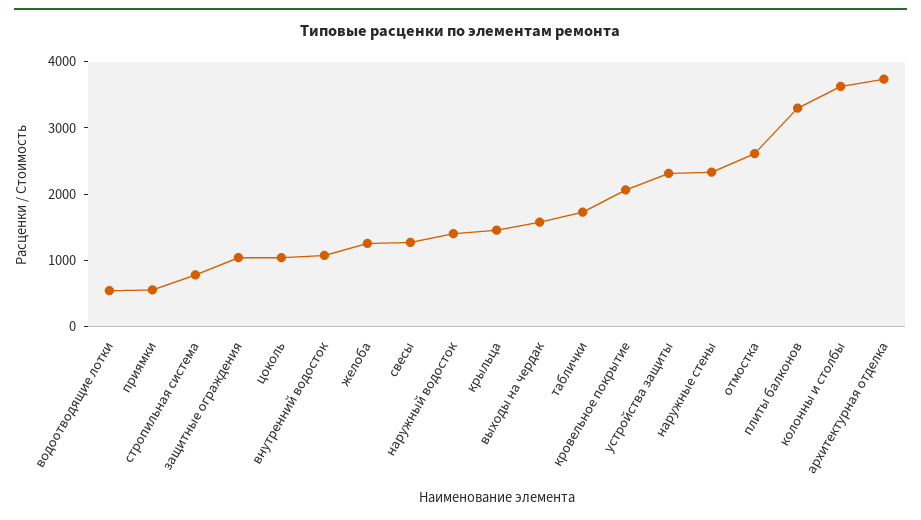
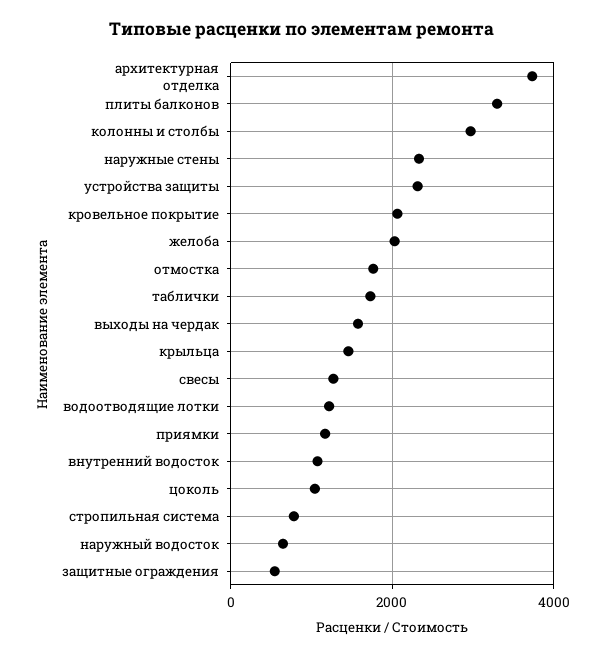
водоотводящие лотки: 600 -> 1200
приямки: 600 -> 1200
защитные ограждения: 1000 -> 600
желоба: 1200 -> 2000
наружный водосток: 1400 -> 600
отмостка: 2600 -> 1800
колонны и столбы: 3600 -> 3000

